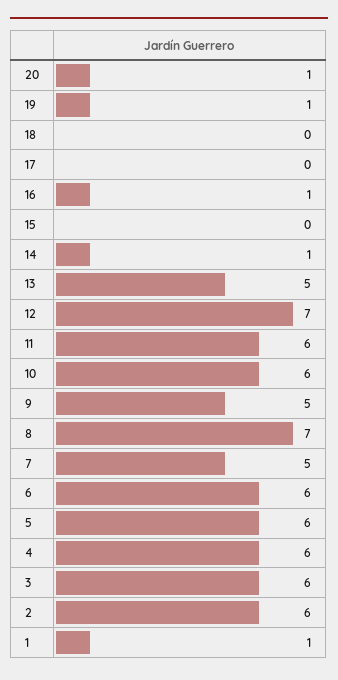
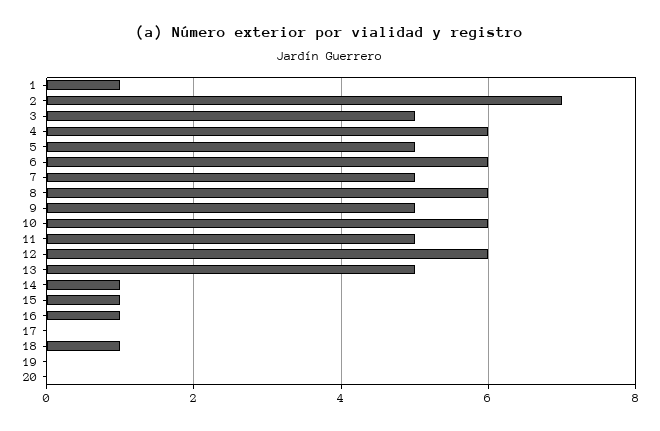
20: 1 -> 0
19: 1 -> 0
18: 0 -> 1
15: 0 -> 1
12: 7 -> 6
11: 6 -> 5
8: 7 -> 6
5: 6 -> 5
3: 6 -> 5
2: 6 -> 7

